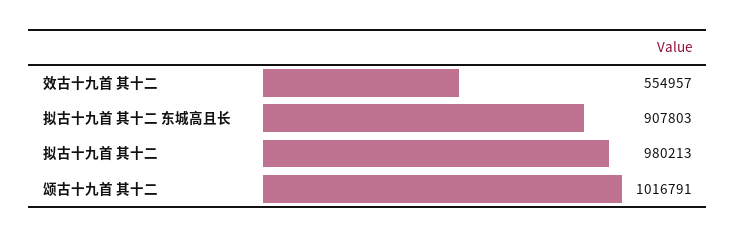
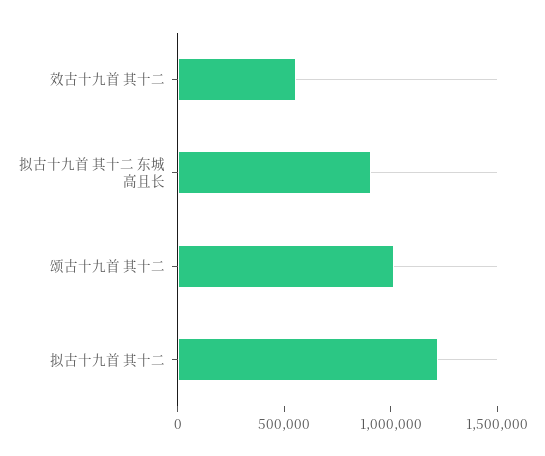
拟古十九首 其十二: 980213 -> 1200000

